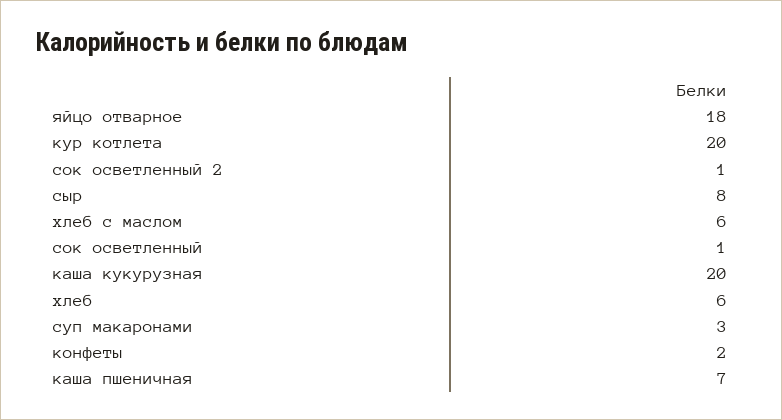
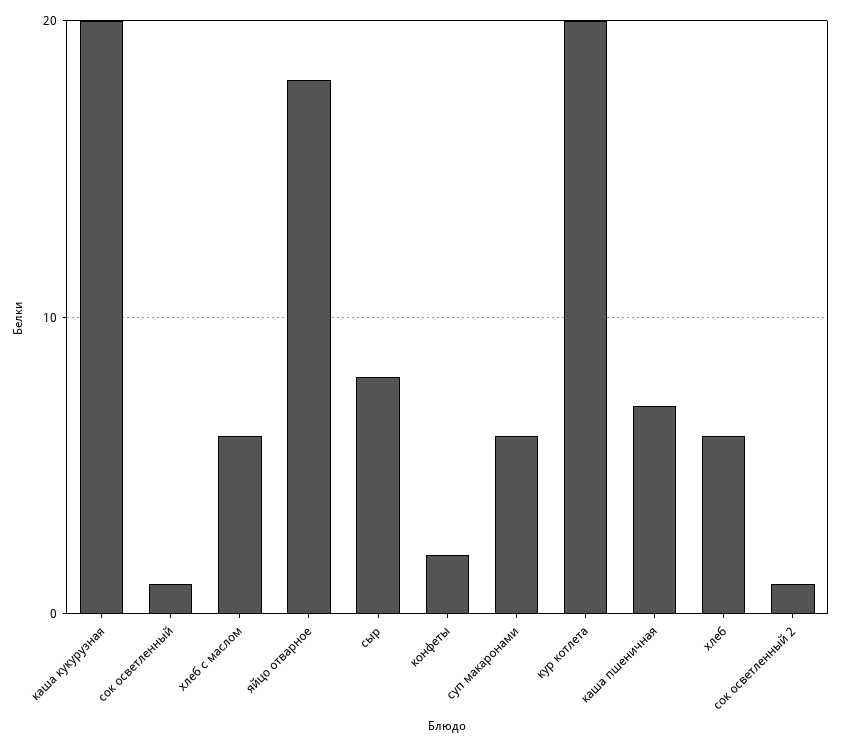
суп макаронами: 3 -> 6

